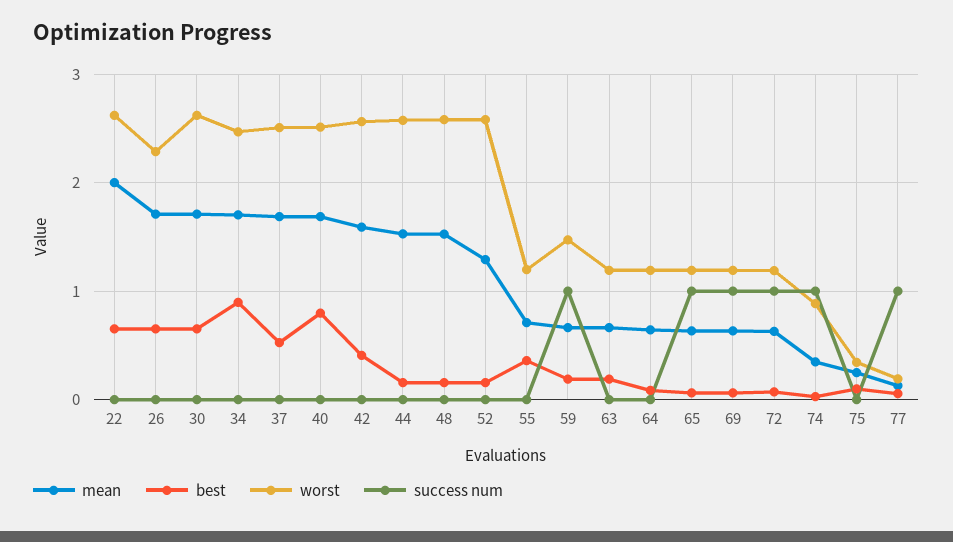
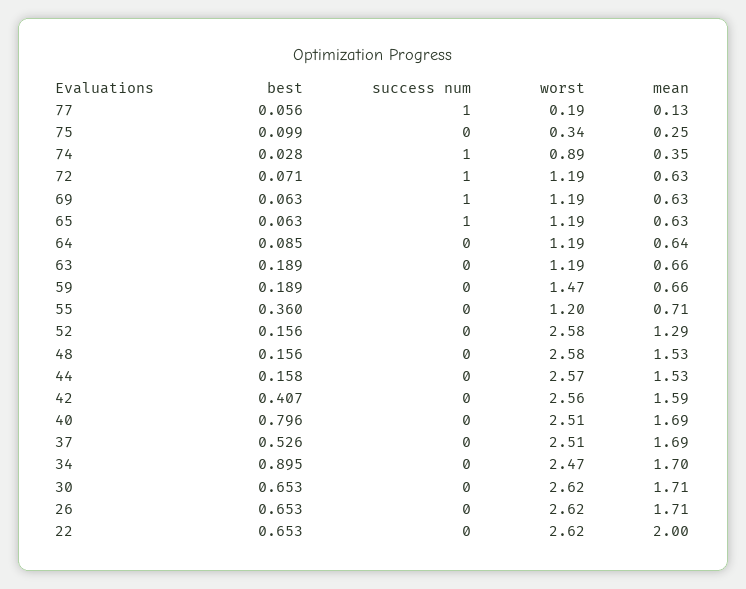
worst, 26: 2.3 -> 2.62
success num, 59: 1 -> 0

